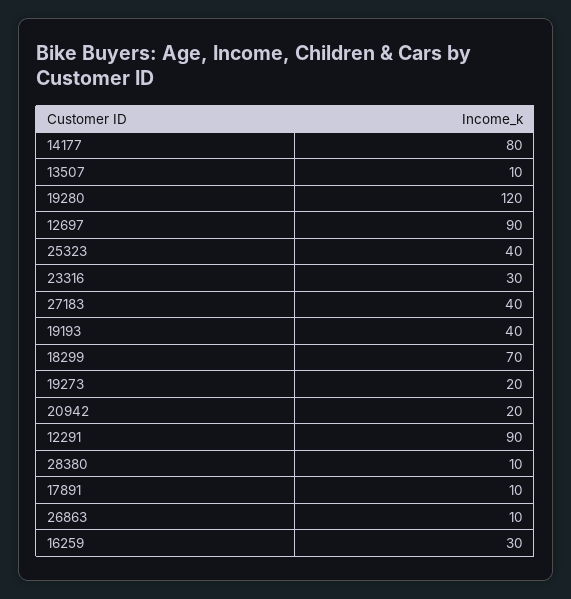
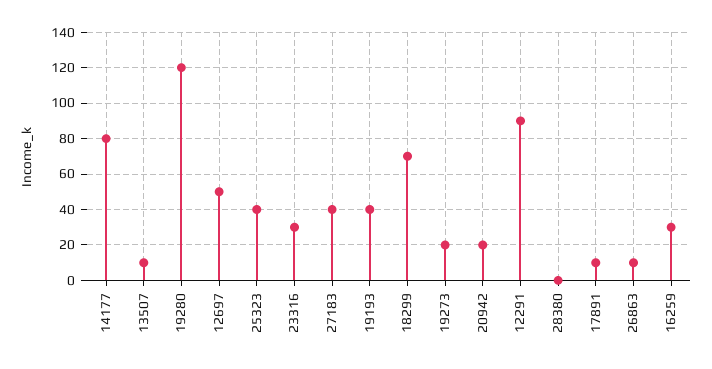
12697: 90 -> 50
28380: 10 -> 0

